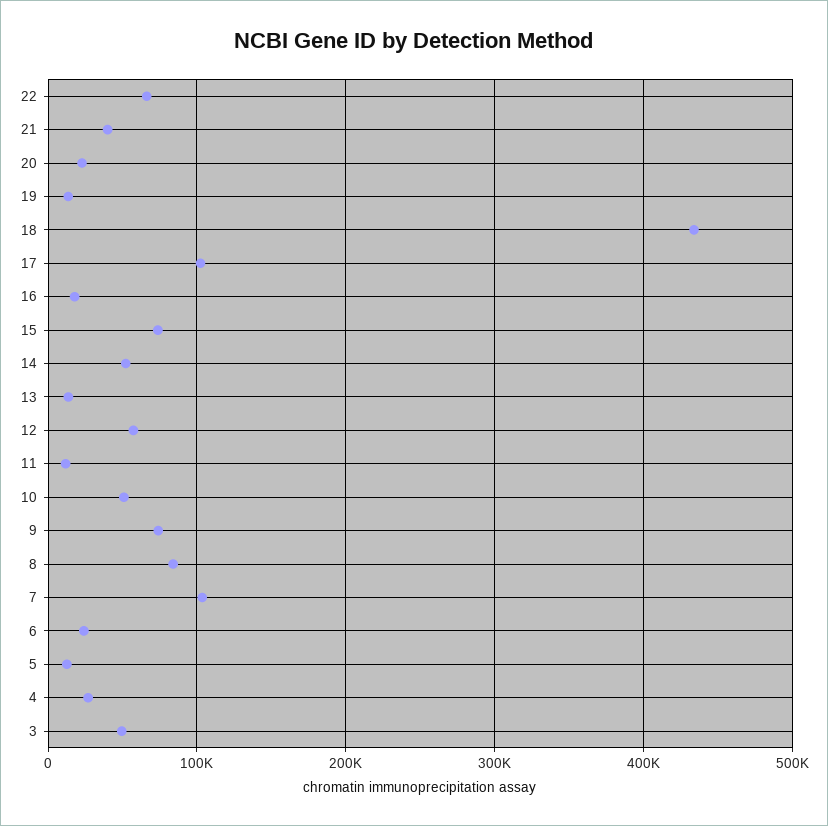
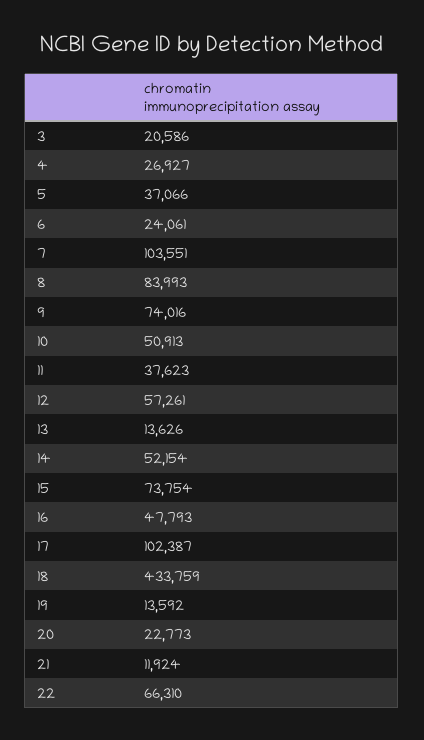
21: 40000 -> 11924
16: 20000 -> 47793
11: 10000 -> 37623
5: 10000 -> 37066
3: 50000 -> 20586

